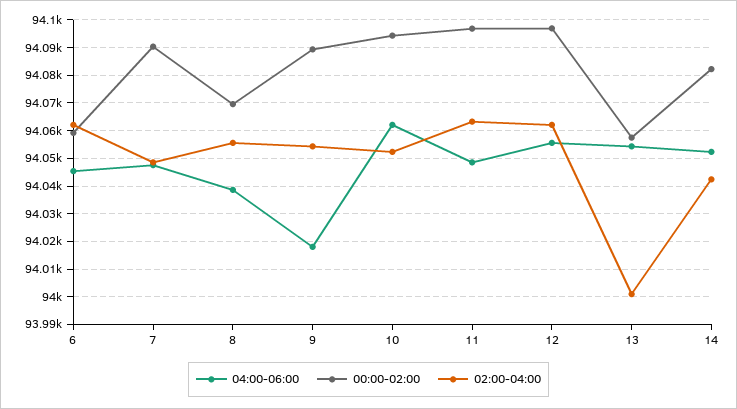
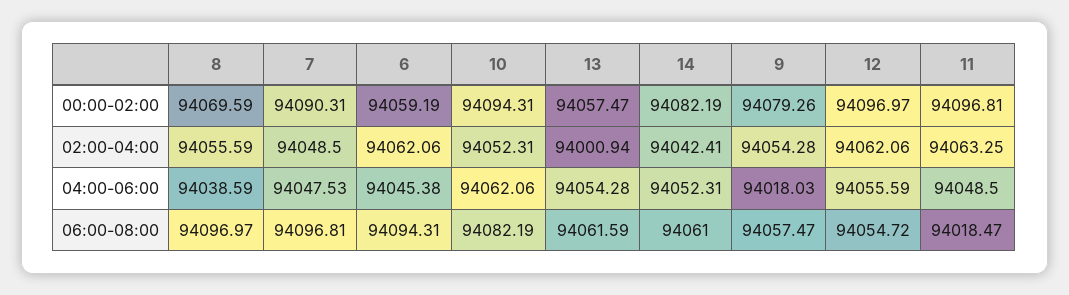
00:00-02:00, 9: 94090 -> 94079.26
06:00-08:00, 8: none -> 94096.97
06:00-08:00, 7: none -> 94096.81
06:00-08:00, 6: none -> 94094.31
06:00-08:00, 10: none -> 94082.19
06:00-08:00, 13: none -> 94061.59
06:00-08:00, 14: none -> 94061
06:00-08:00, 9: none -> 94057.47
06:00-08:00, 12: none -> 94054.72
06:00-08:00, 11: none -> 94018.47

